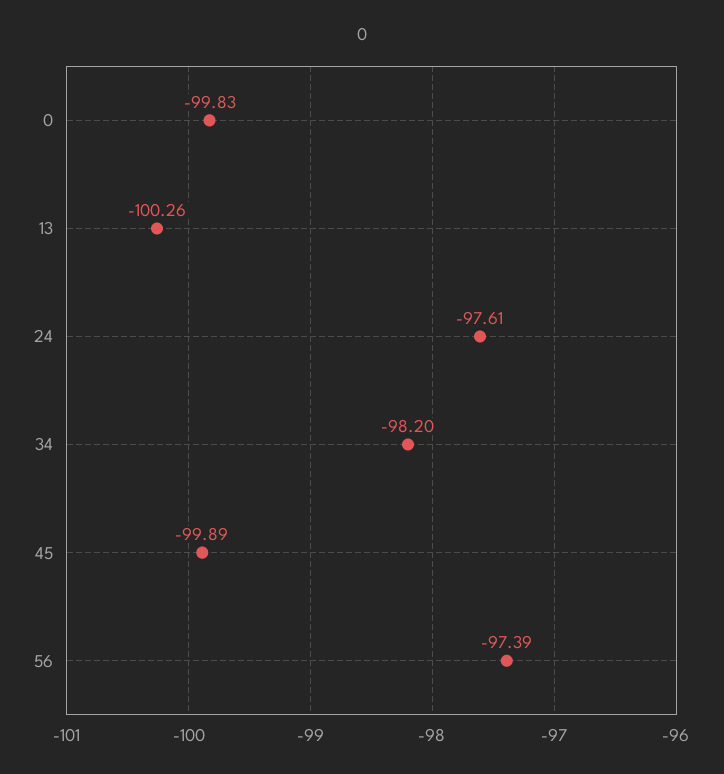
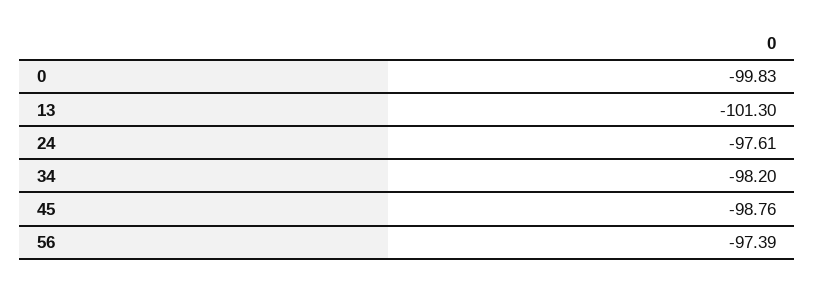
13: -100.26 -> -101.3
45: -99.89 -> -98.76

